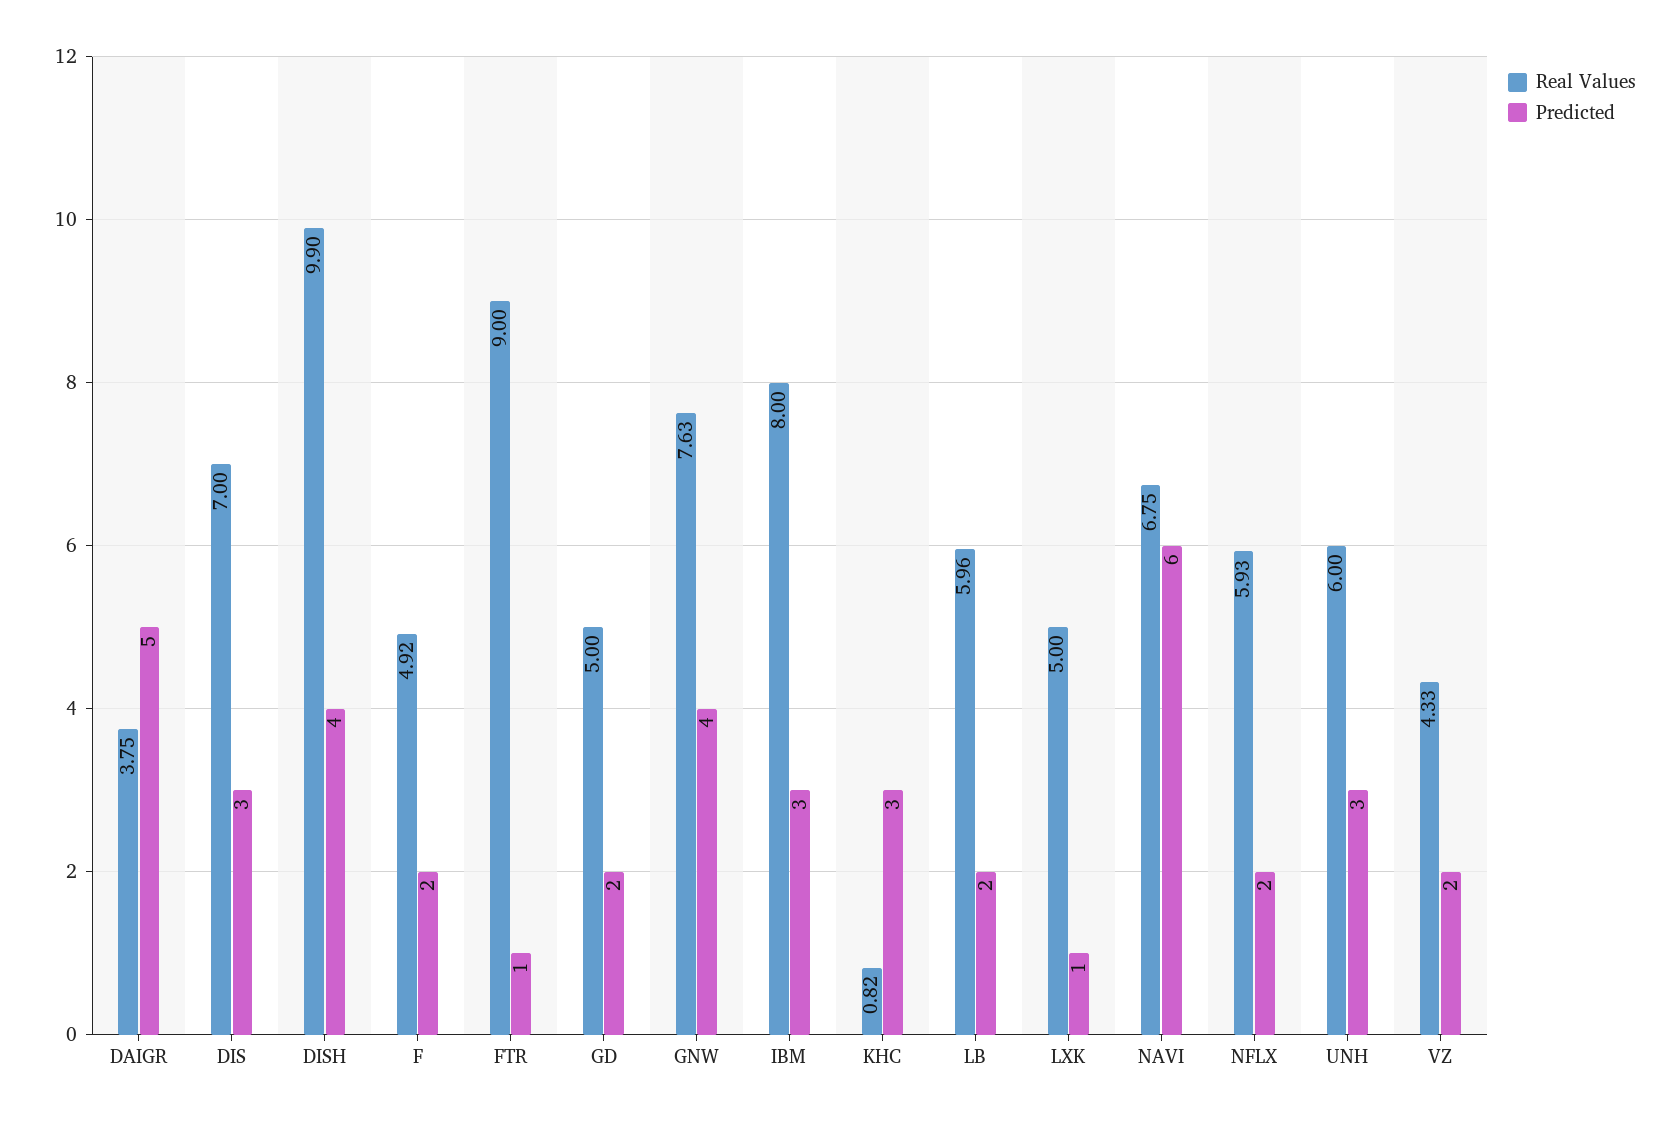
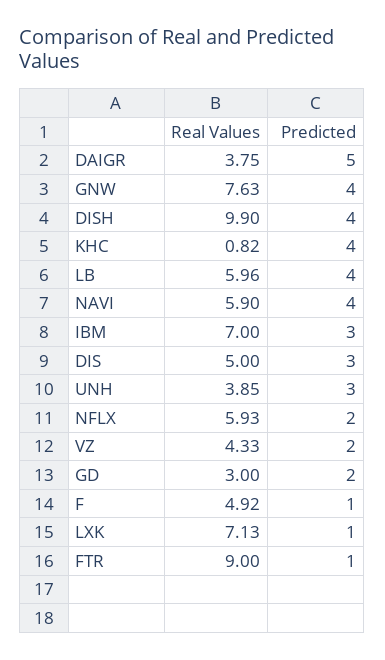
Real Values, DIS: 7 -> 5
Predicted, F: 2 -> 1
Real Values, GD: 5 -> 3
Real Values, IBM: 8 -> 7
Predicted, KHC: 3 -> 4
Predicted, LB: 2 -> 4
Real Values, LXK: 5 -> 7.13
Real Values, NAVI: 6.75 -> 5.9
Predicted, NAVI: 6 -> 4
Real Values, UNH: 6 -> 3.85

